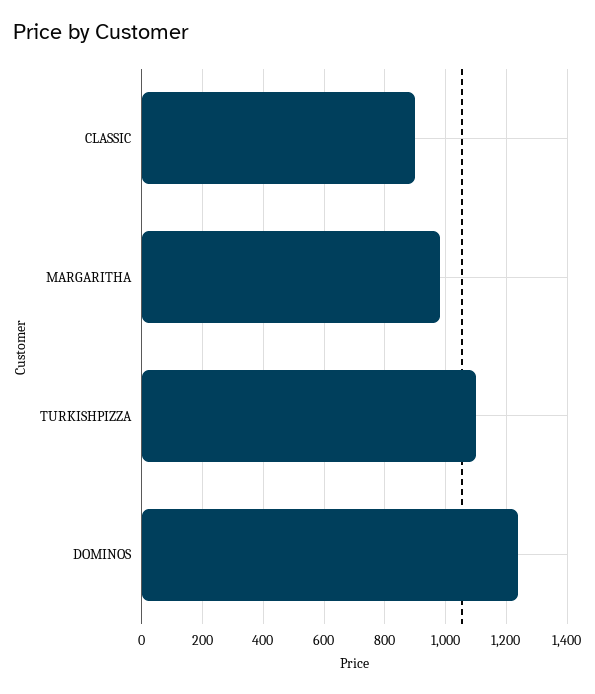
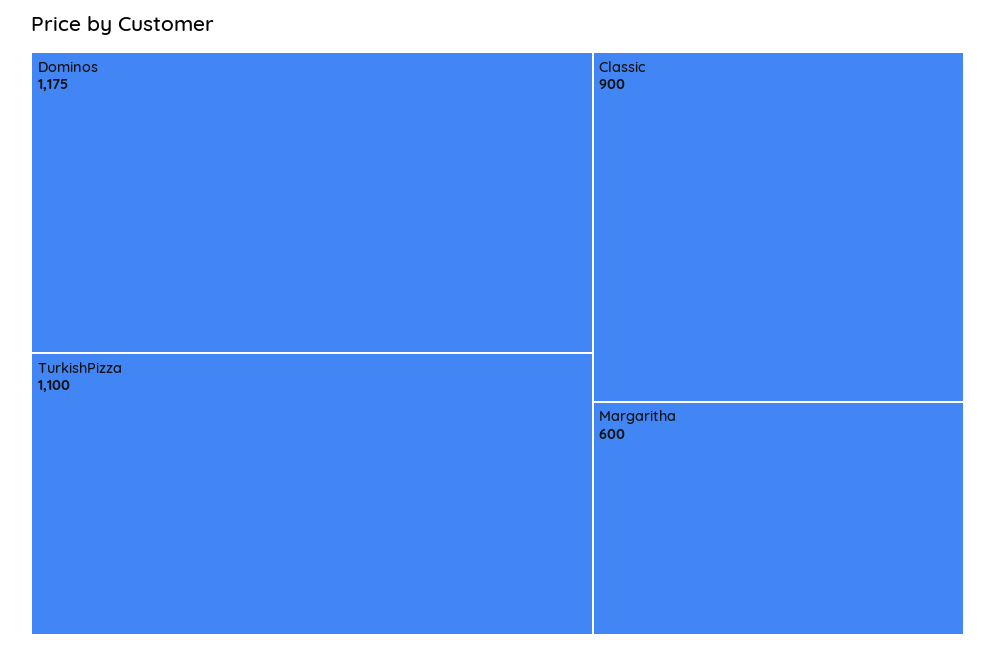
MARGARITHA: 980 -> 600
DOMINOS: 1240 -> 1175

